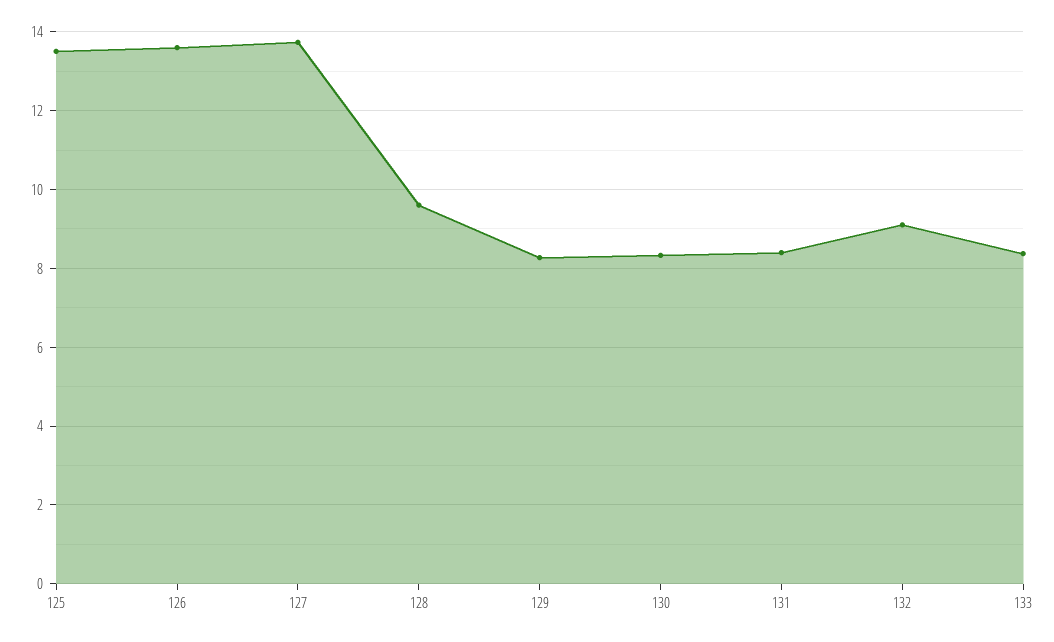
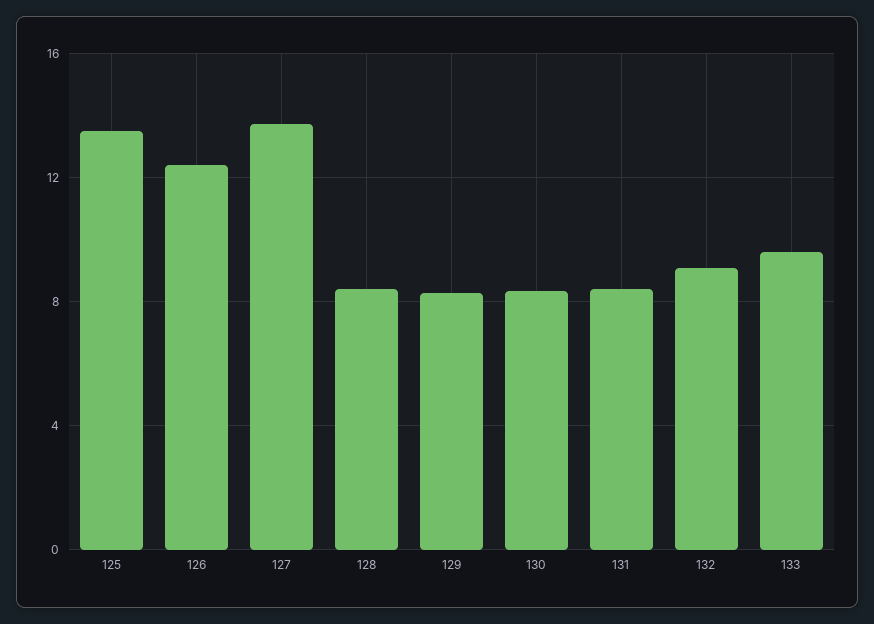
126: 13.6 -> 12.5
128: 9.6 -> 8.5
133: 8.4 -> 9.5

